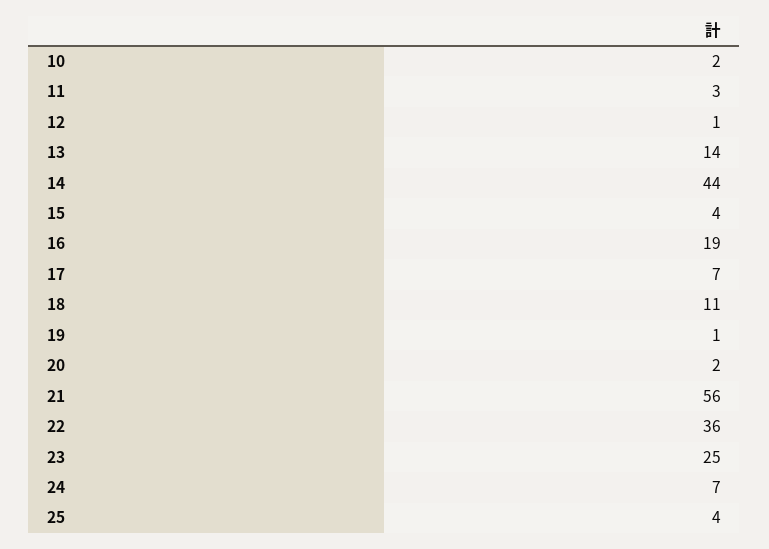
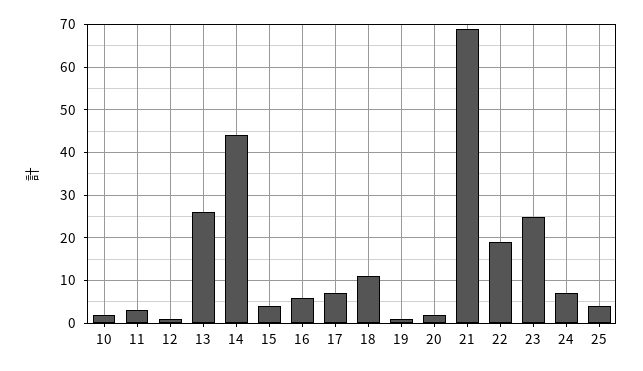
13: 14 -> 25
16: 19 -> 5
21: 56 -> 70
22: 36 -> 20

